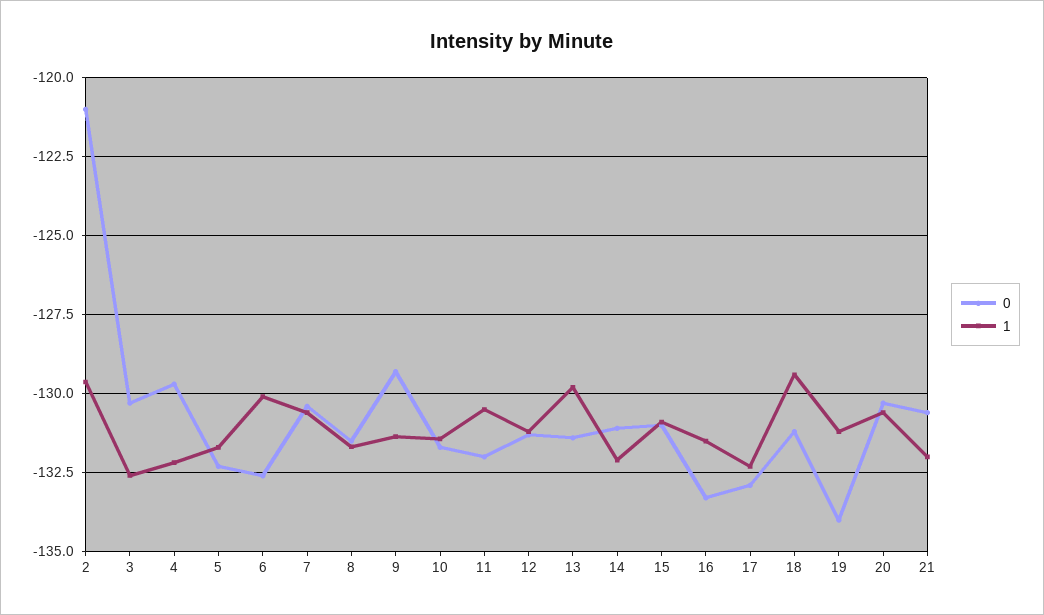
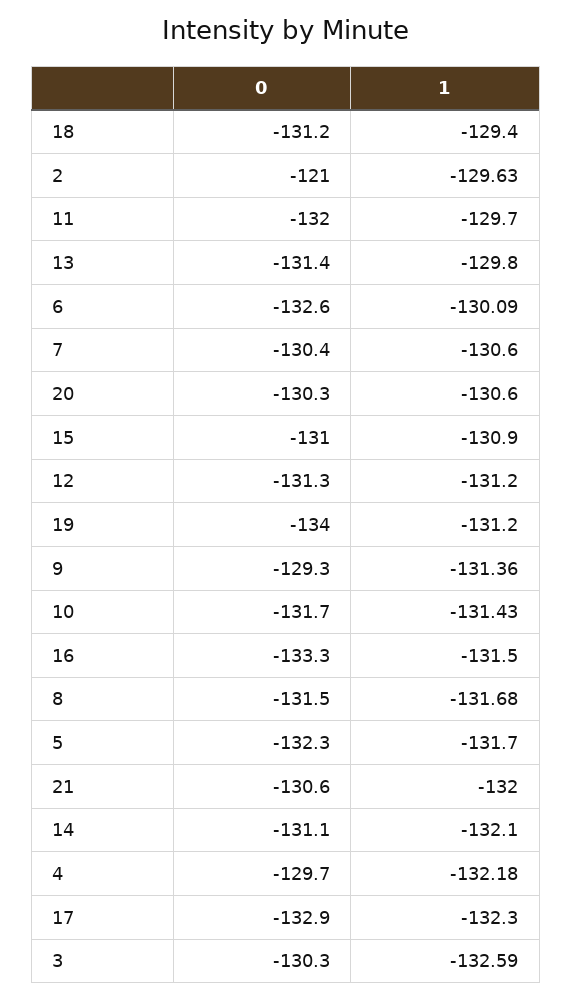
1, 11: -130.5 -> -129.7

